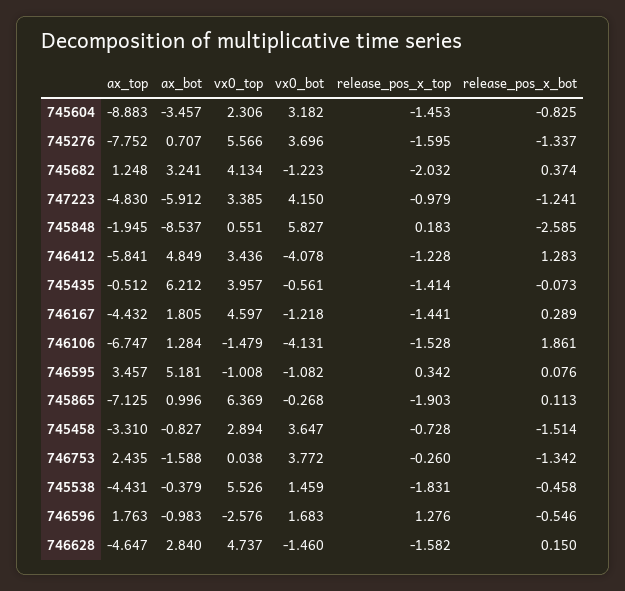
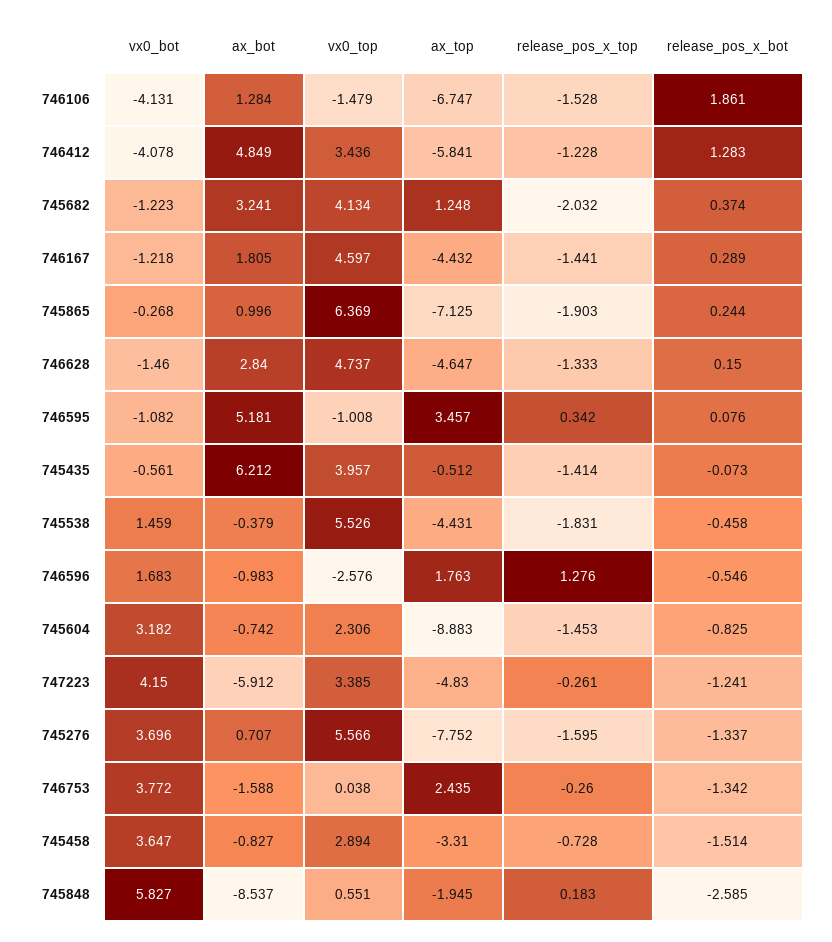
ax_bot, 745604: -3.457 -> -0.742
release_pos_x_top, 747223: -0.979 -> -0.261
release_pos_x_bot, 745865: 0.113 -> 0.244
release_pos_x_top, 746628: -1.582 -> -1.333

